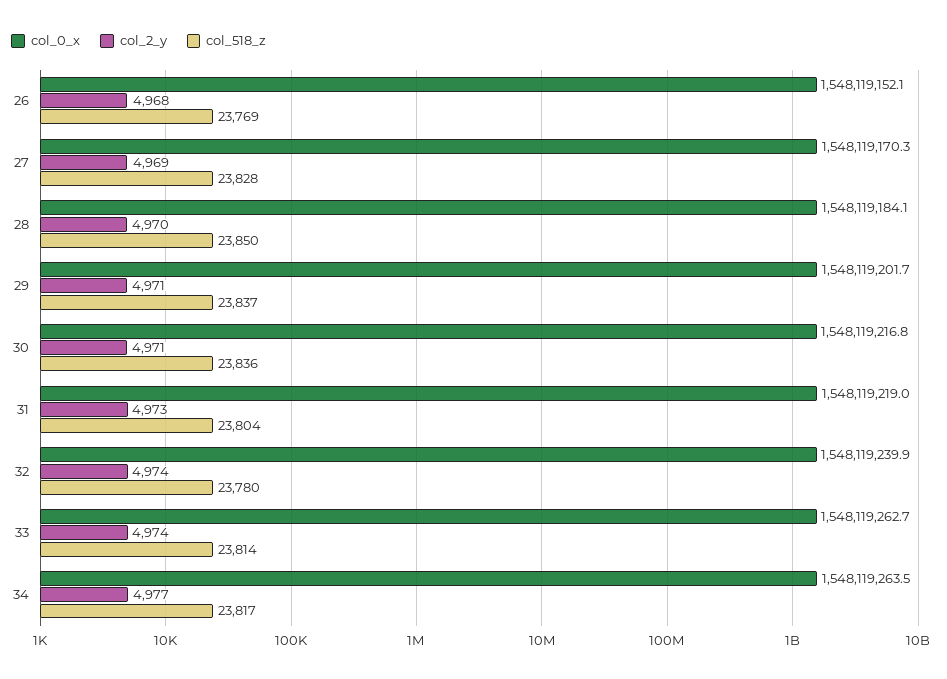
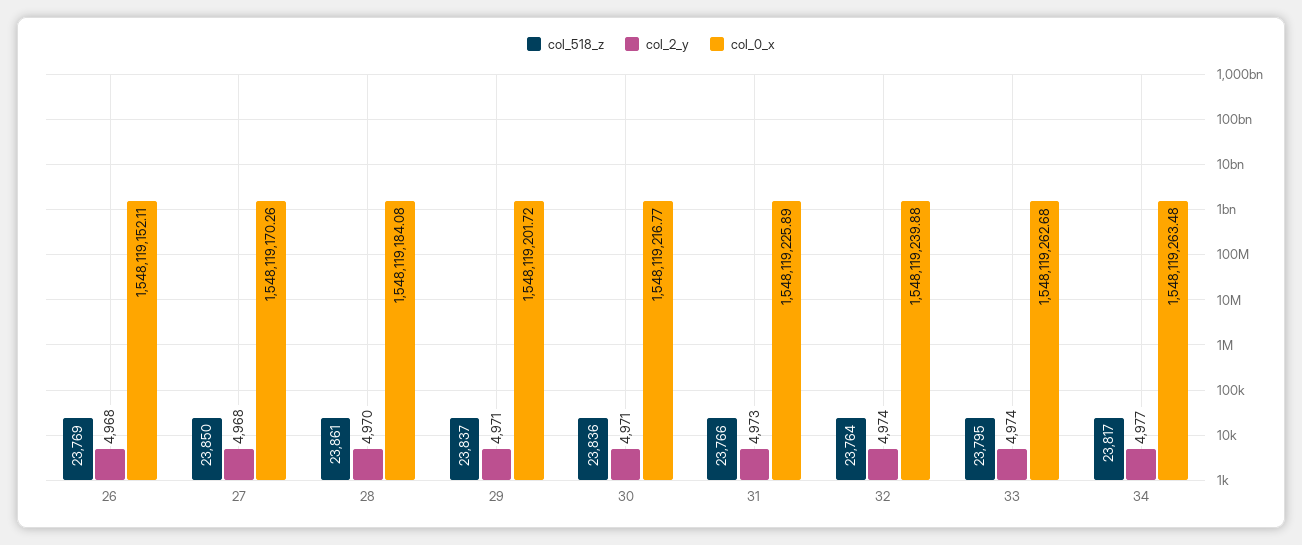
col_2_y, 27: 4969 -> 4968
col_518_z, 27: 23828 -> 23850
col_518_z, 28: 23850 -> 23861
col_0_x, 31: 1548119219 -> 1548119225.89
col_518_z, 31: 23804 -> 23766
col_518_z, 32: 23780 -> 23764
col_518_z, 33: 23814 -> 23795

